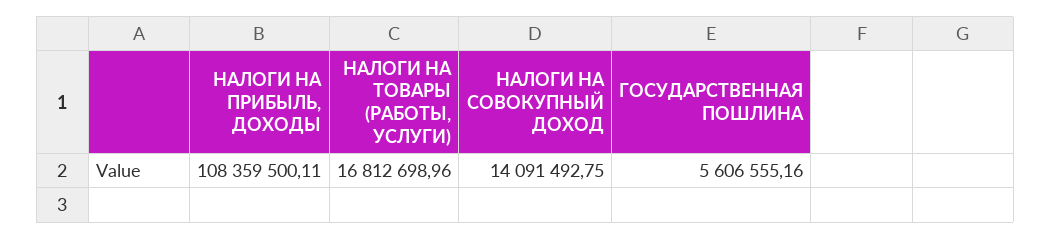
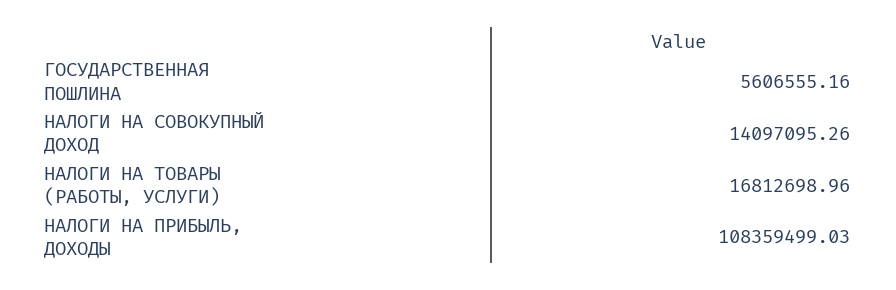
НАЛОГИ НА ПРИБЫЛЬ, ДОХОДЫ: 108359500.11 -> 108359499.03
НАЛОГИ НА СОВОКУПНЫЙ ДОХОД: 14091492.75 -> 14097095.26

